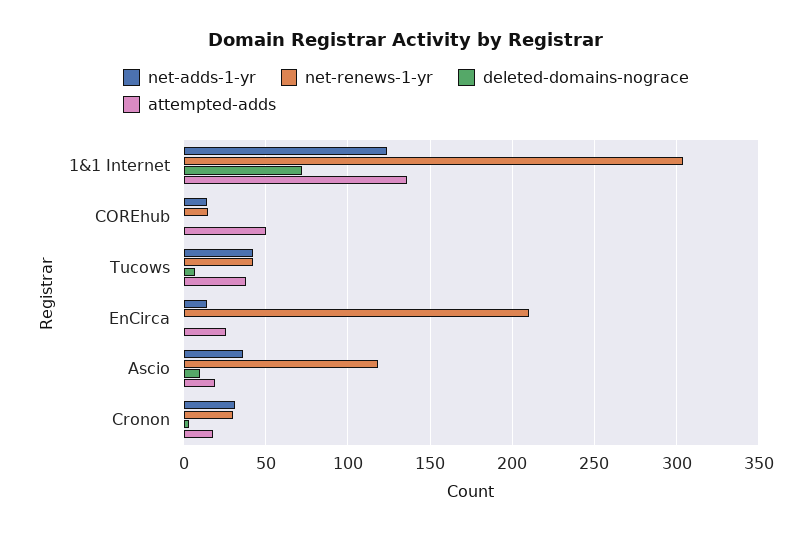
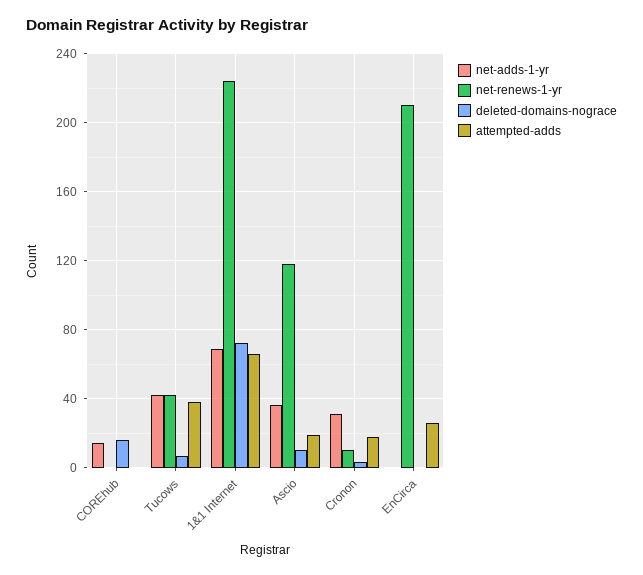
net-adds-1-yr, 1&1 Internet: 125 -> 70
net-renews-1-yr, 1&1 Internet: 305 -> 225
attempted-adds, 1&1 Internet: 135 -> 65
net-renews-1-yr, COREhub: 15 -> 0
deleted-domains-nograce, COREhub: 0 -> 15
attempted-adds, COREhub: 50 -> 0
net-adds-1-yr, EnCirca: 15 -> 0
net-renews-1-yr, Cronon: 30 -> 10

